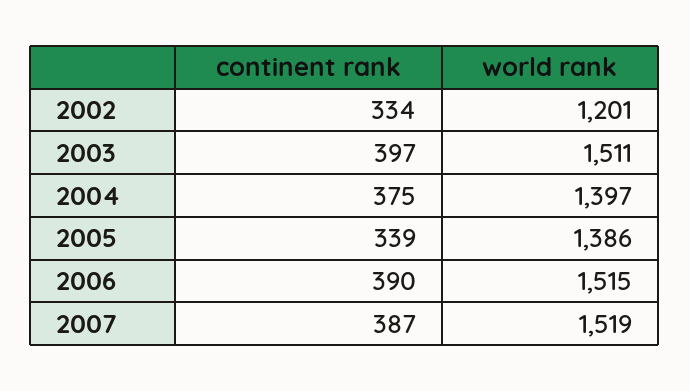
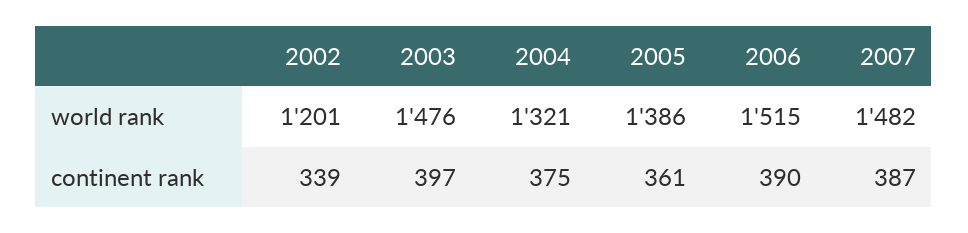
continent rank, 2002: 334 -> 339
world rank, 2003: 1511 -> 1476
world rank, 2004: 1397 -> 1321
continent rank, 2005: 339 -> 361
world rank, 2007: 1519 -> 1482

